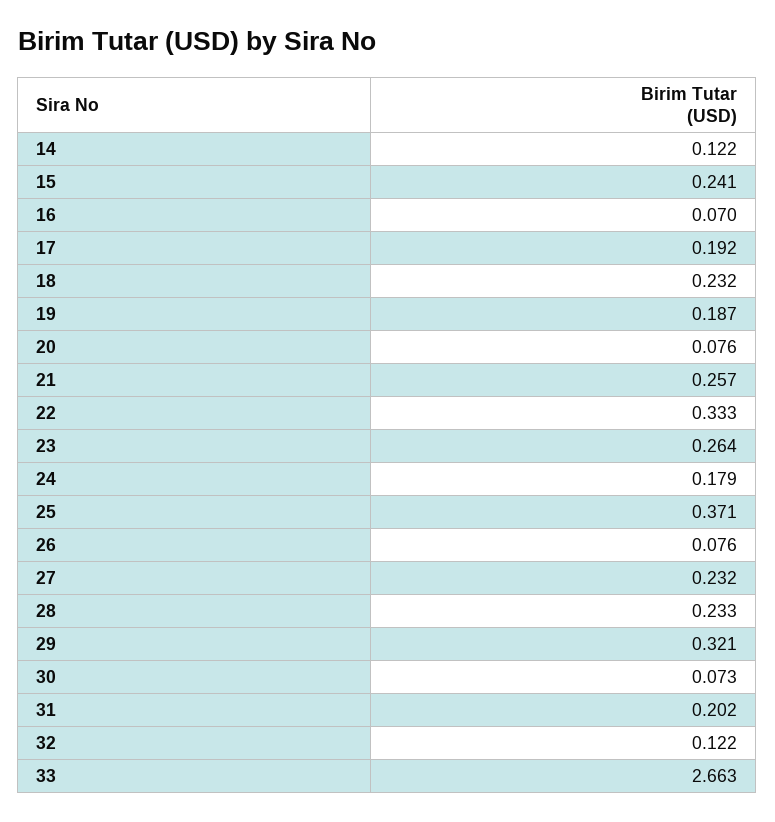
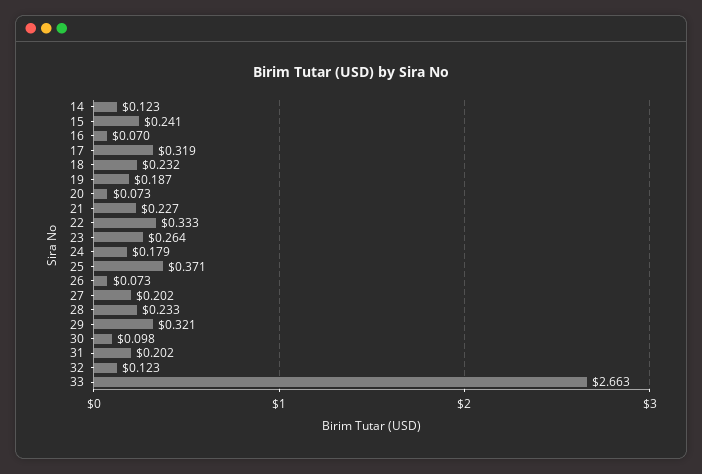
14: 0.122 -> 0.123
17: 0.192 -> 0.319
20: 0.076 -> 0.073
21: 0.257 -> 0.227
26: 0.076 -> 0.073
27: 0.232 -> 0.202
30: 0.073 -> 0.098
32: 0.122 -> 0.123

